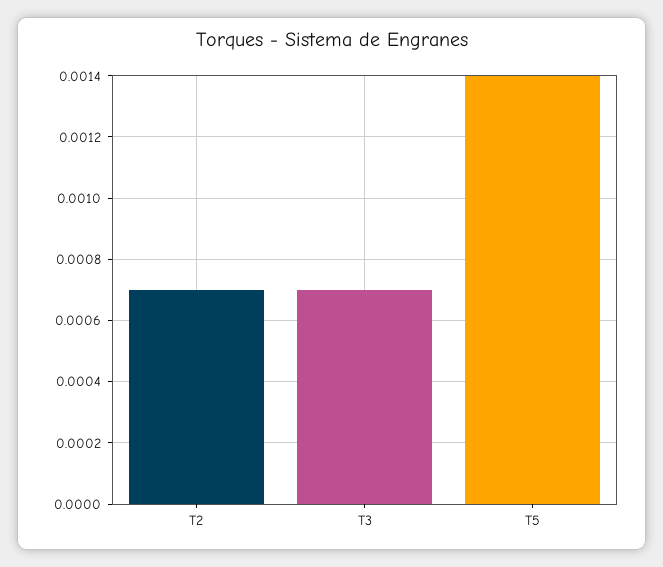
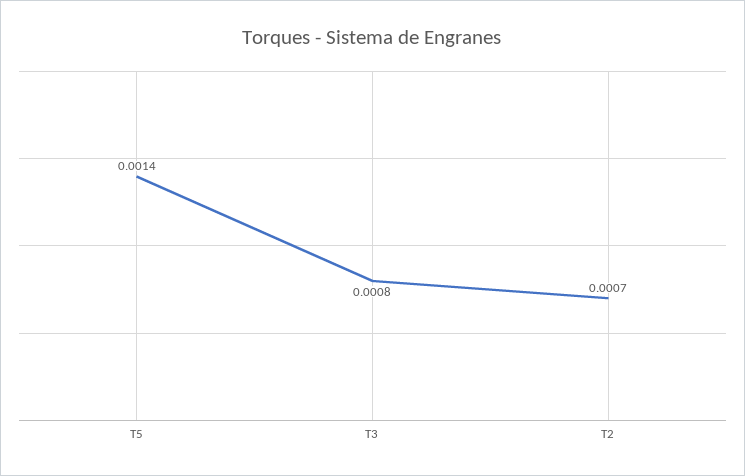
T3: 0.0007 -> 0.0008

